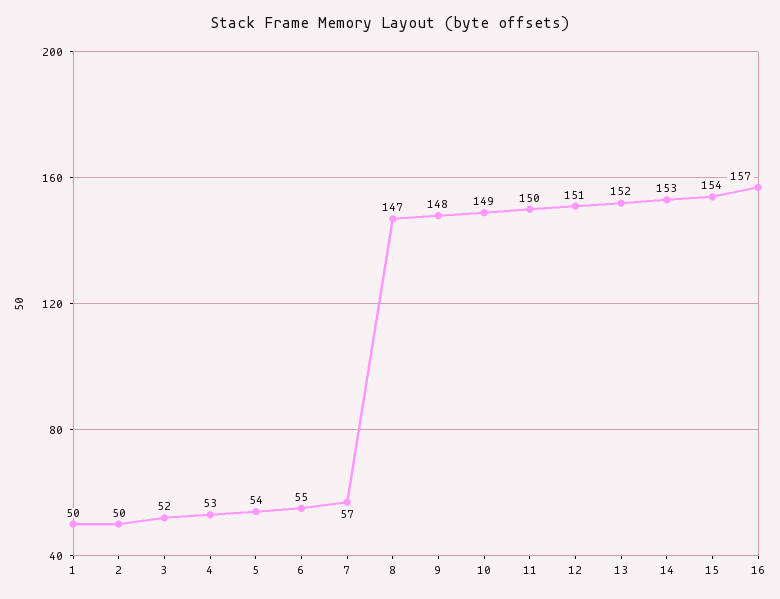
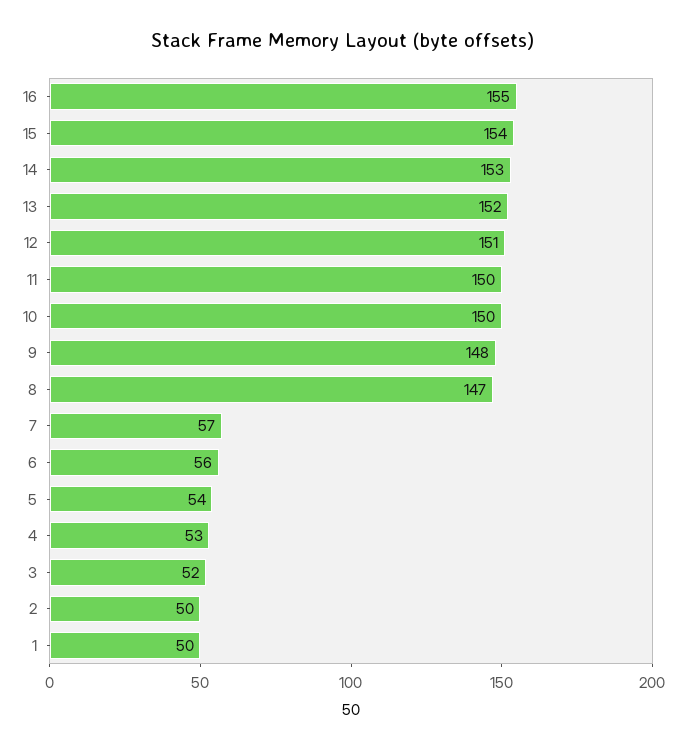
6: 55 -> 56
10: 149 -> 150
16: 157 -> 155

